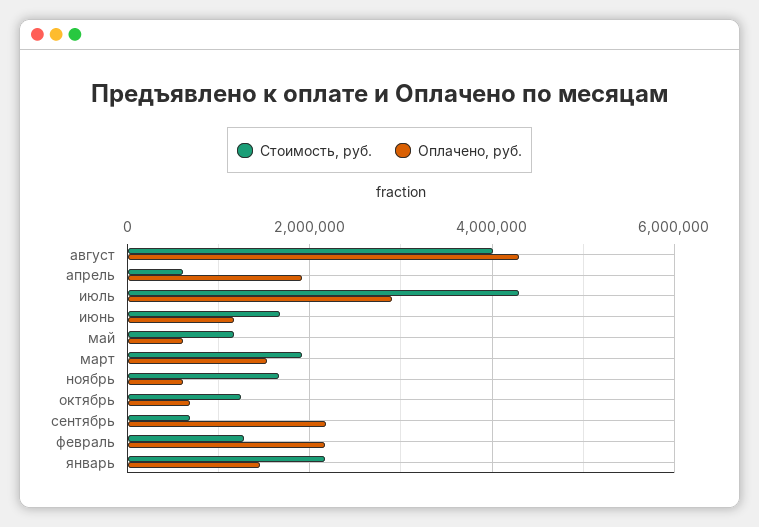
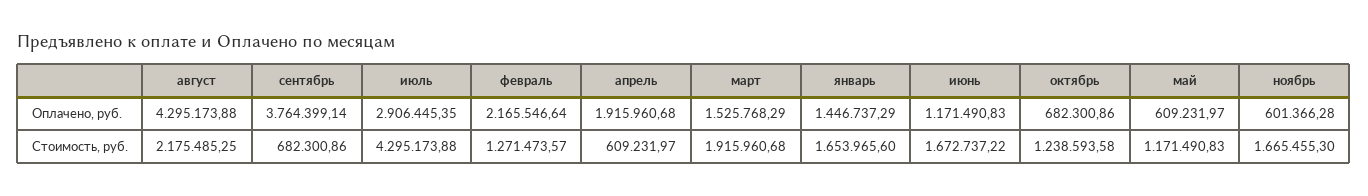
Стоимость, руб., август: 4000000 -> 2175485.25
Оплачено, руб., сентябрь: 2200000 -> 3764399.14
Стоимость, руб., январь: 2200000 -> 1653965.6

